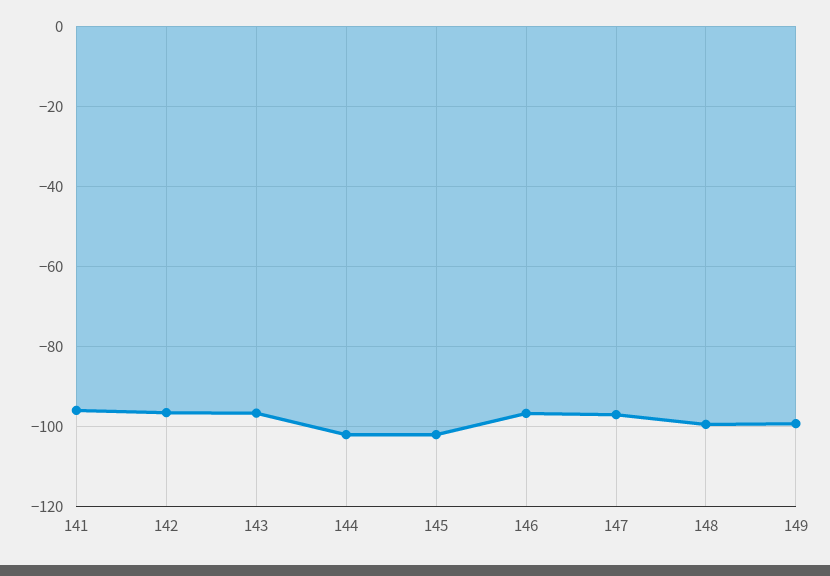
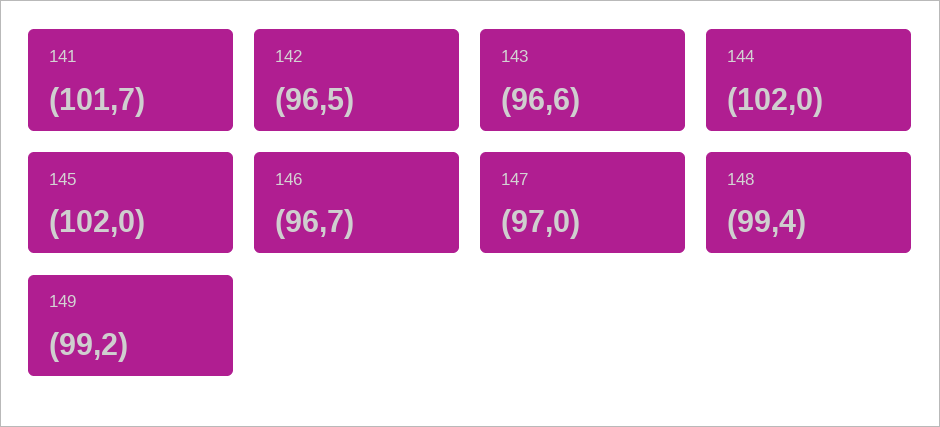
141: -96 -> -101.7

